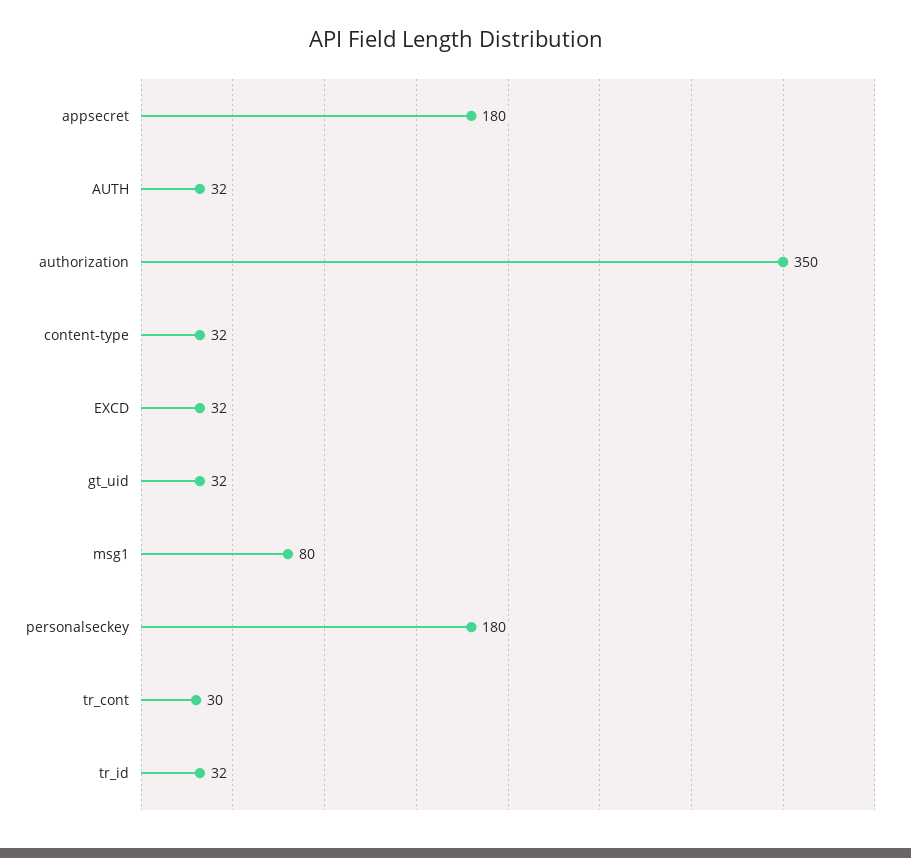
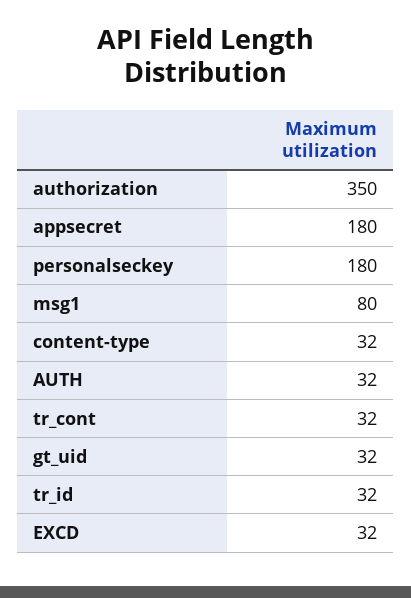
tr_cont: 30 -> 32

